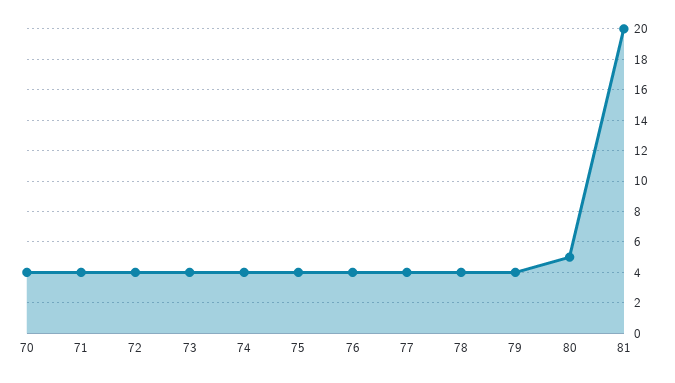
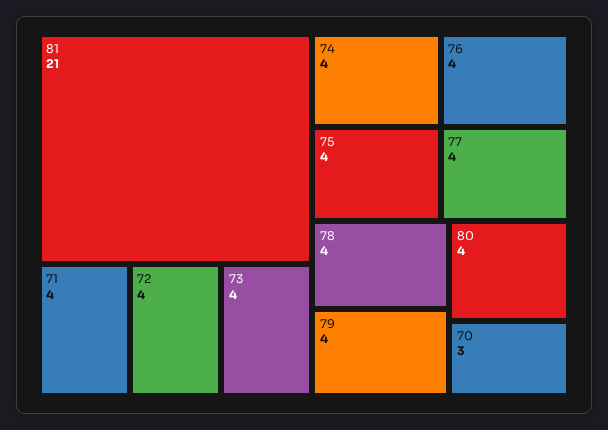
70: 4 -> 3
80: 5 -> 4
81: 20 -> 21

